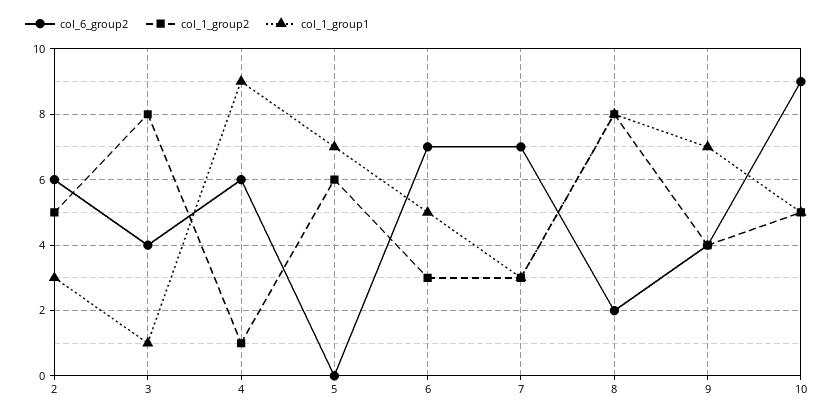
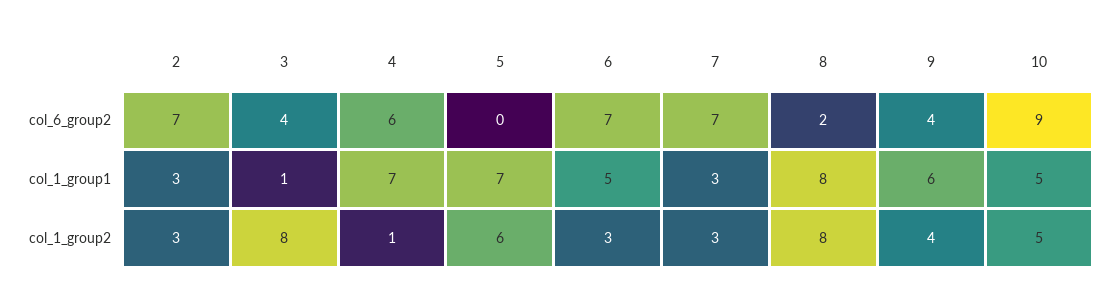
col_6_group2, 2: 6 -> 7
col_1_group2, 2: 5 -> 3
col_1_group1, 4: 9 -> 7
col_1_group1, 9: 7 -> 6

